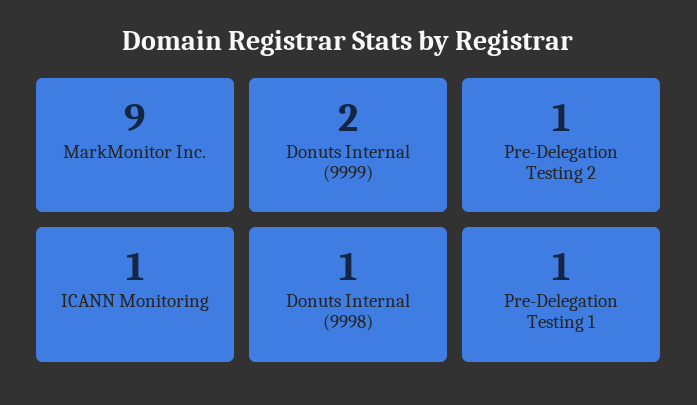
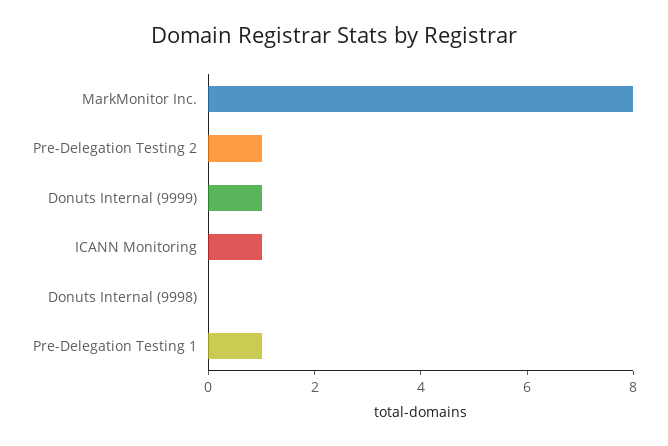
MarkMonitor Inc.: 9 -> 8
Donuts Internal (9999): 2 -> 1
Donuts Internal (9998): 1 -> 0

